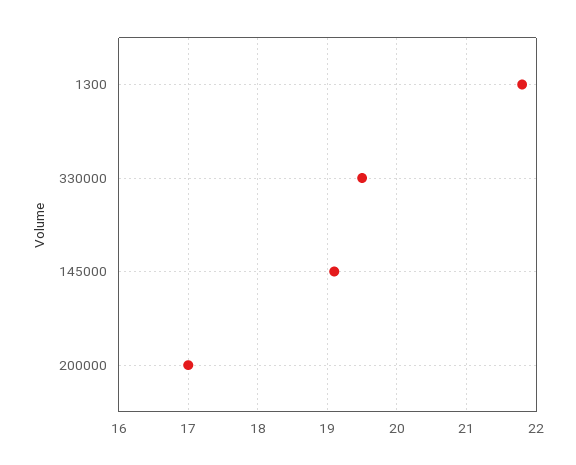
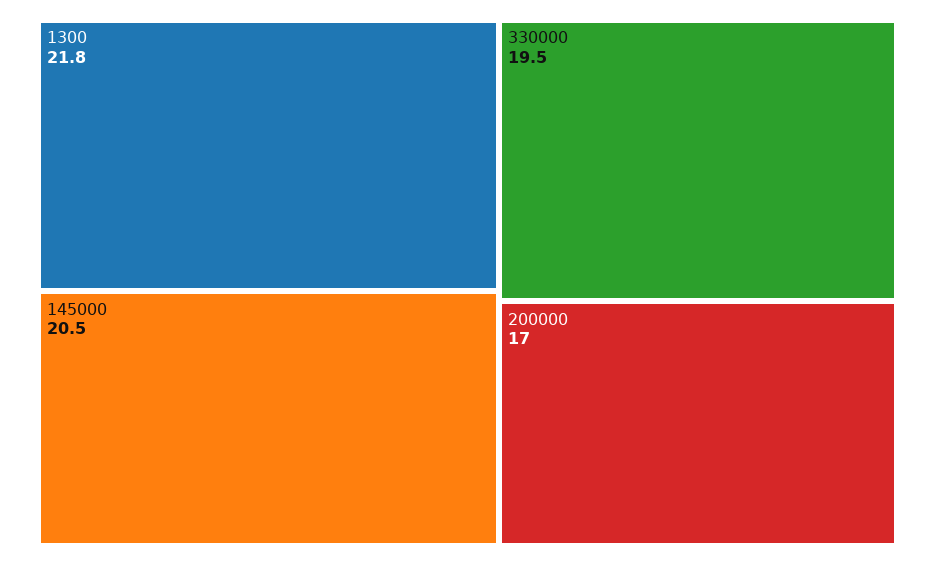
145000: 19.1 -> 20.5

